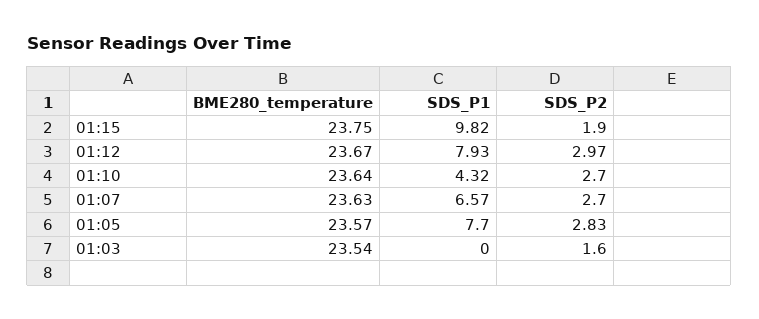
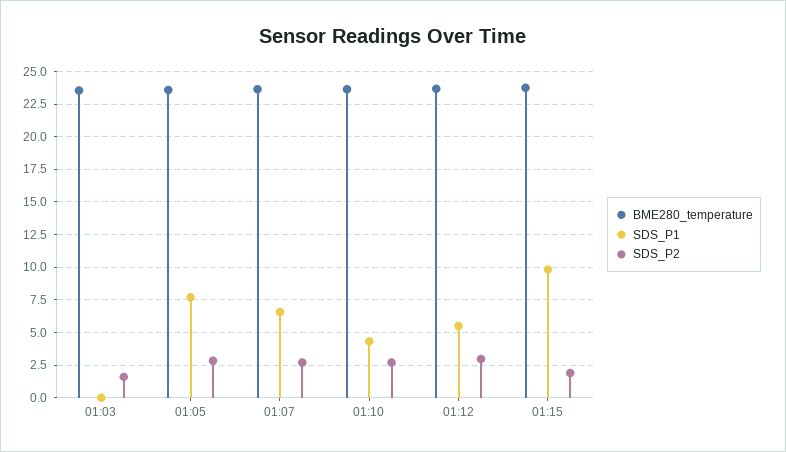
SDS_P1, 01:12: 7.93 -> 5.5

